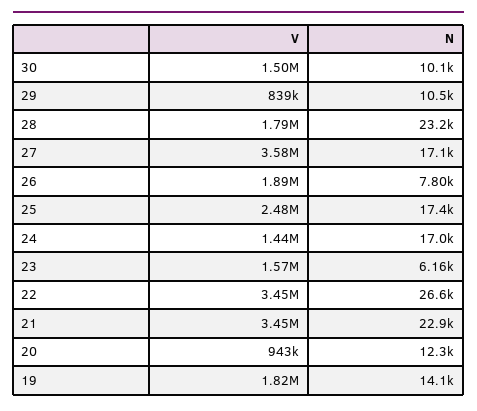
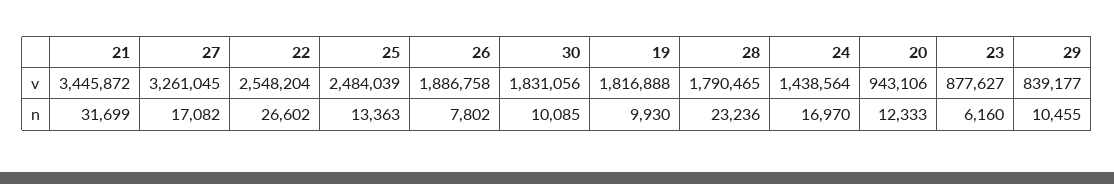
V, 30: 1500000 -> 1831056
V, 27: 3580000 -> 3261045
N, 25: 17400 -> 13363
V, 23: 1570000 -> 877627
V, 22: 3450000 -> 2548204
N, 21: 22900 -> 31699
N, 19: 14100 -> 9930

